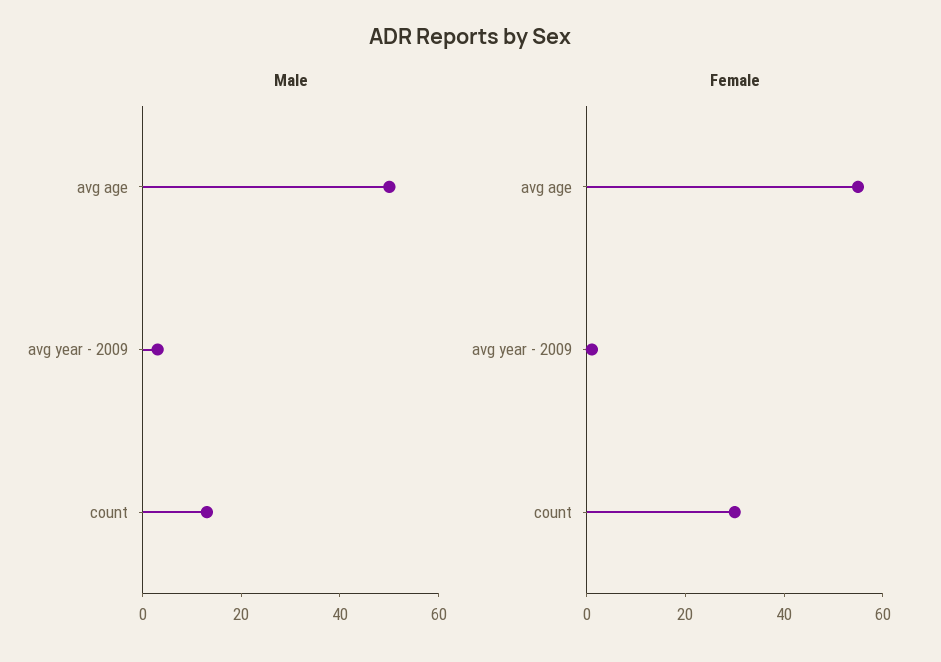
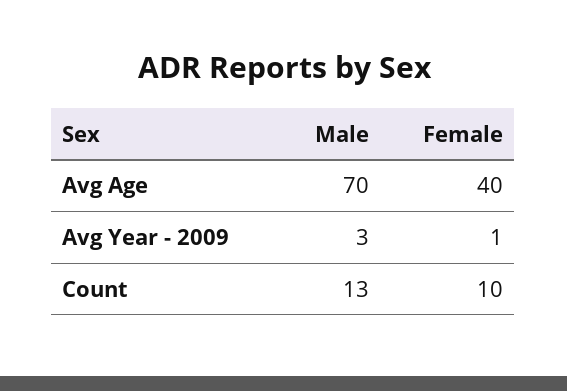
Male, avg age: 50 -> 70
Female, avg age: 55 -> 40
Female, count: 30 -> 10

